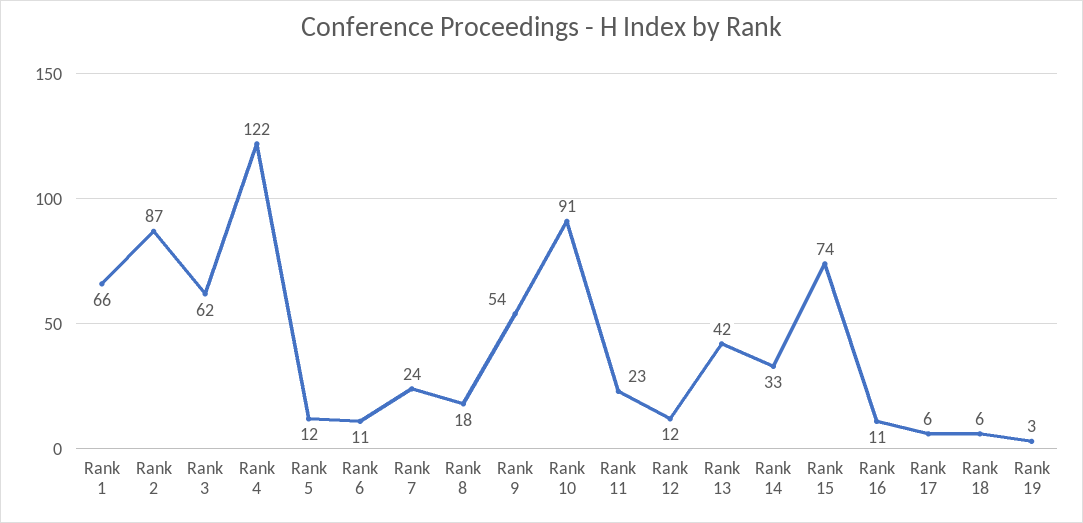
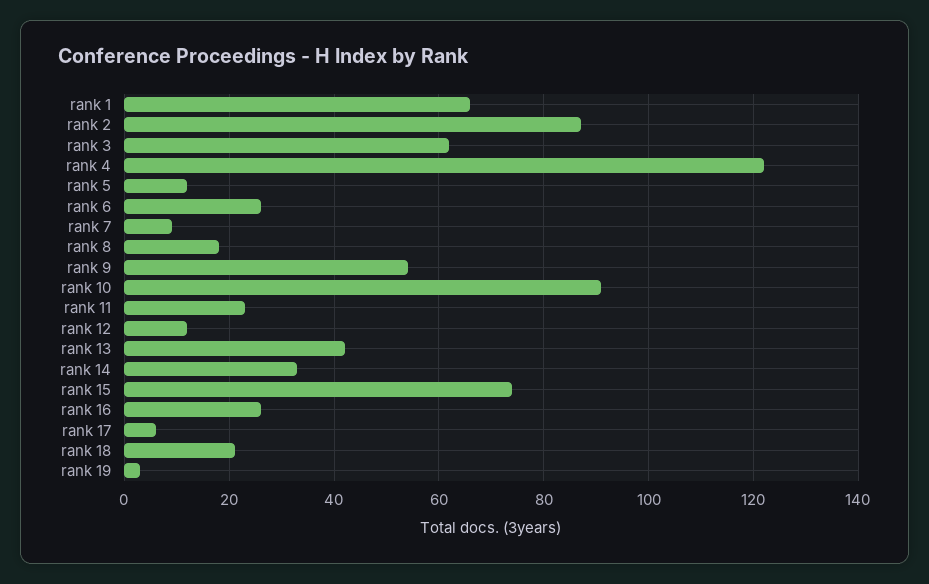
Rank 6: 11 -> 25
Rank 7: 24 -> 10
Rank 16: 11 -> 25
Rank 18: 6 -> 20

